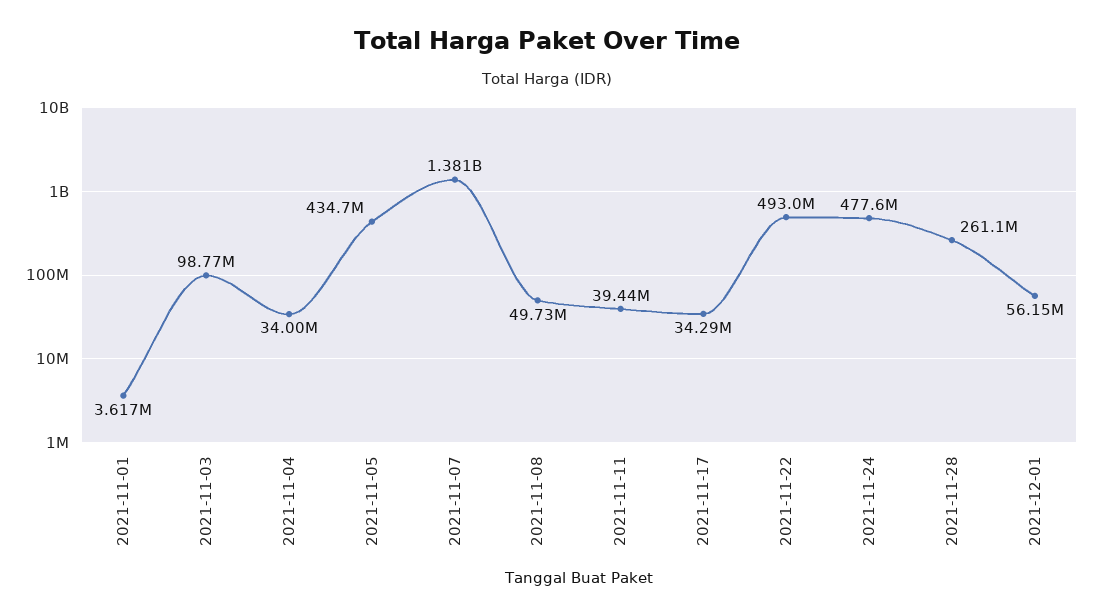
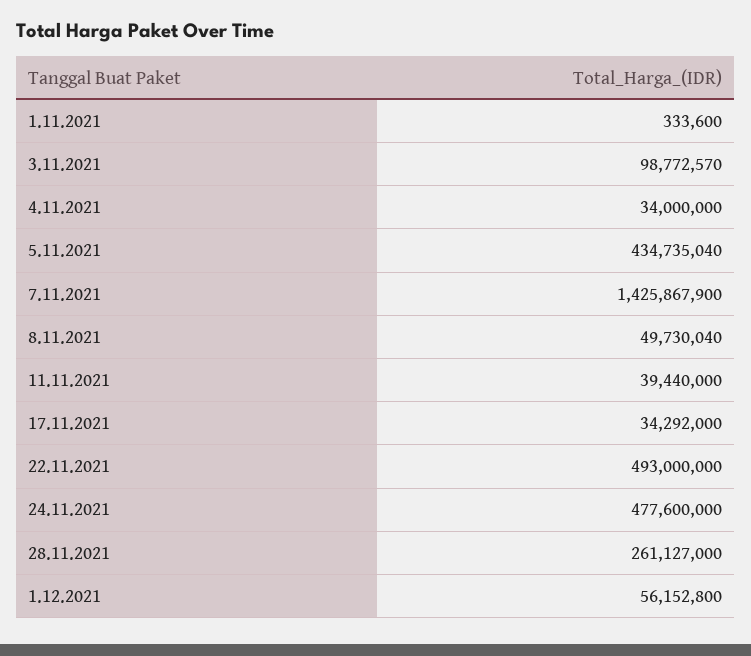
2021-11-01: 3617000 -> 333600
2021-11-07: 1381000000 -> 1425867900

